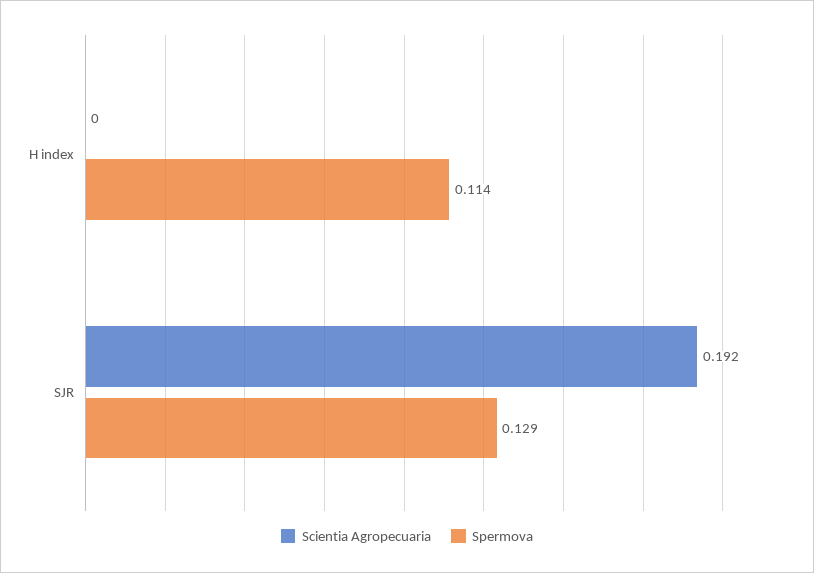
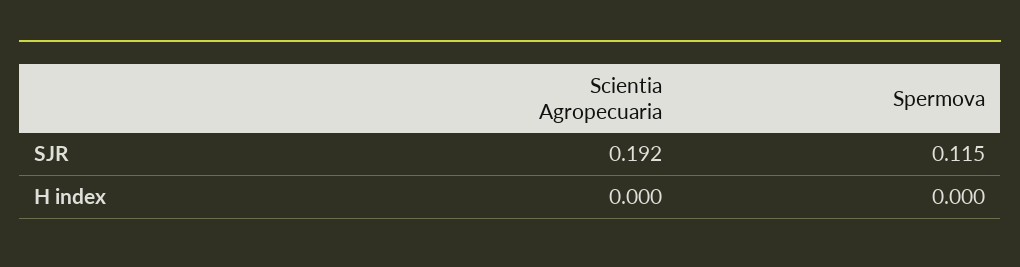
Spermova, H index: 0.114 -> 0
Spermova, SJR: 0.129 -> 0.115

